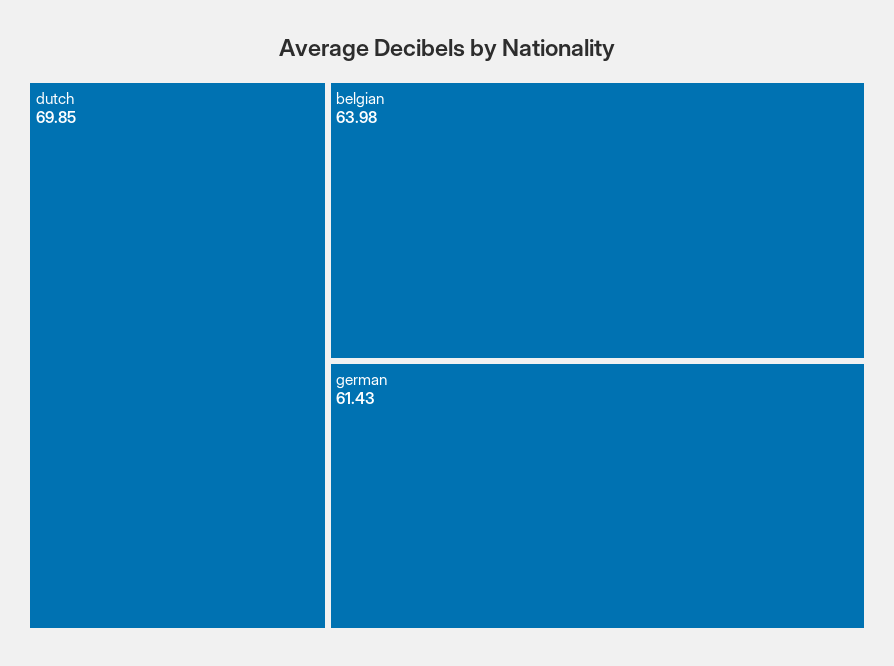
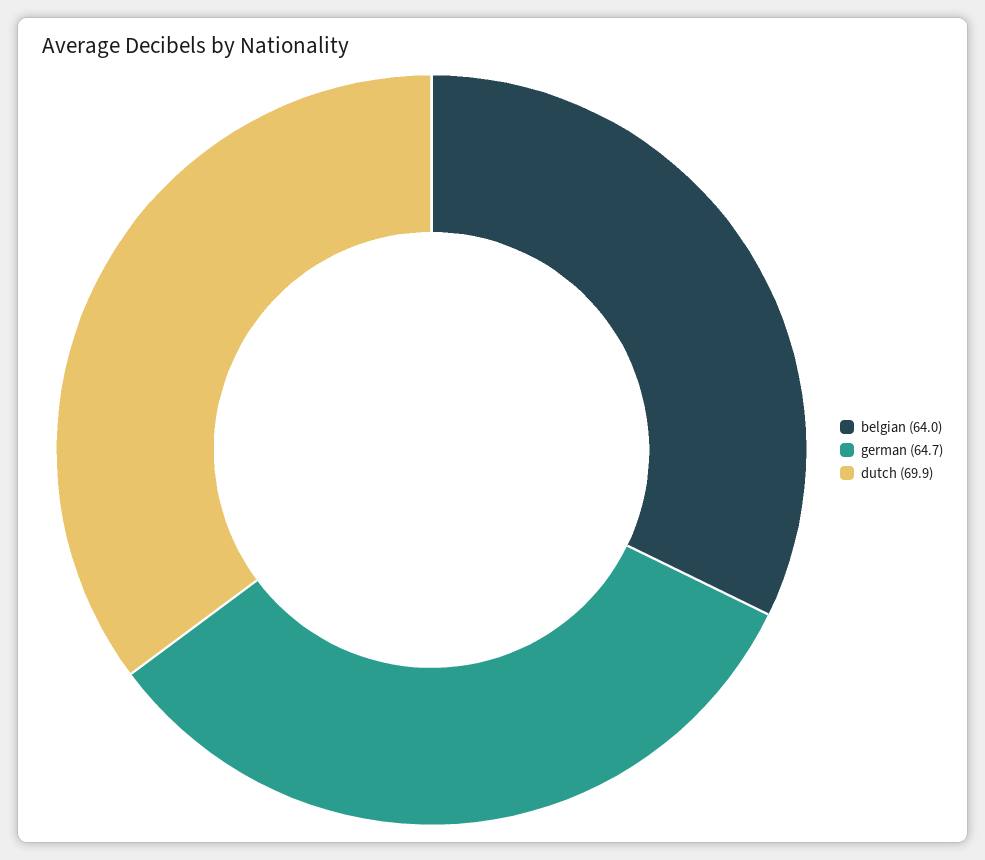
german: 61.43 -> 64.7

